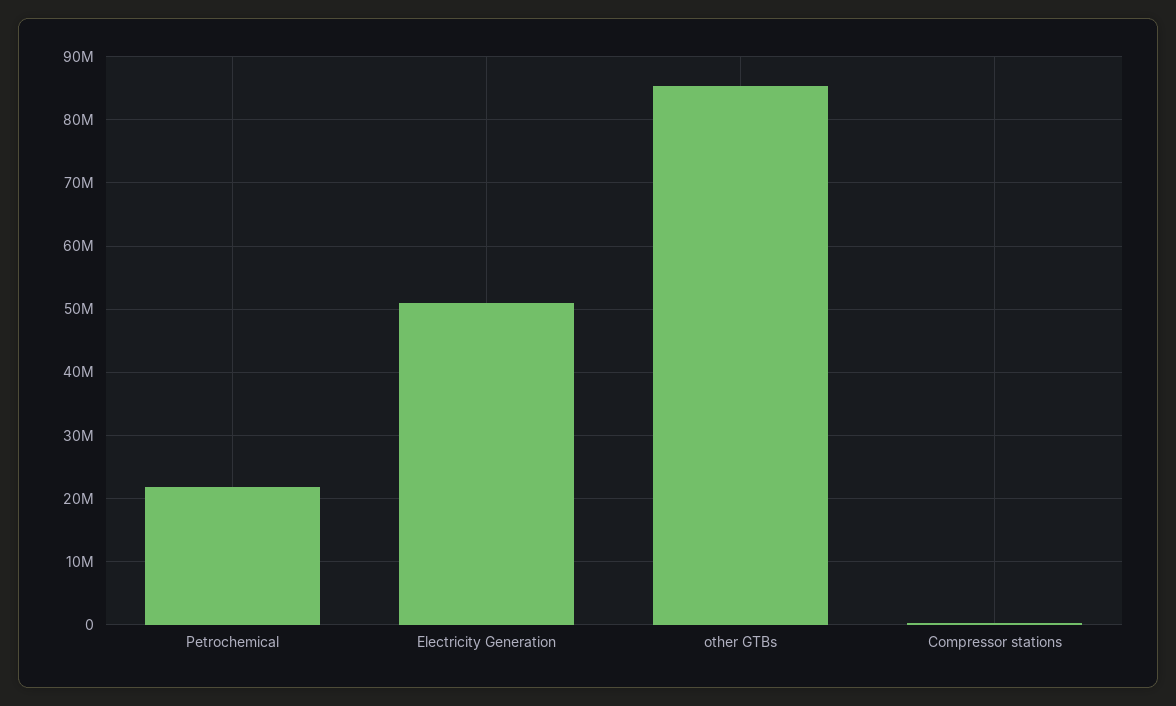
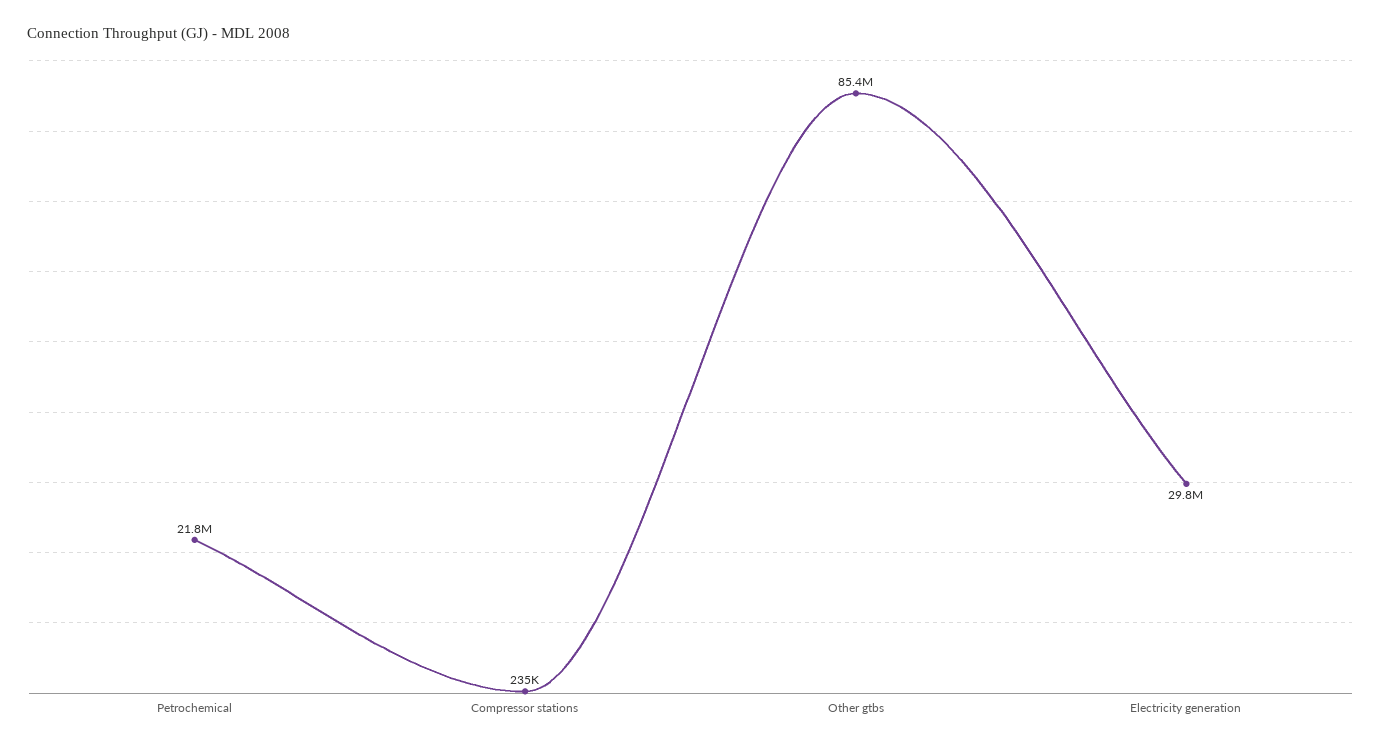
Electricity Generation: 51000000 -> 29800000

